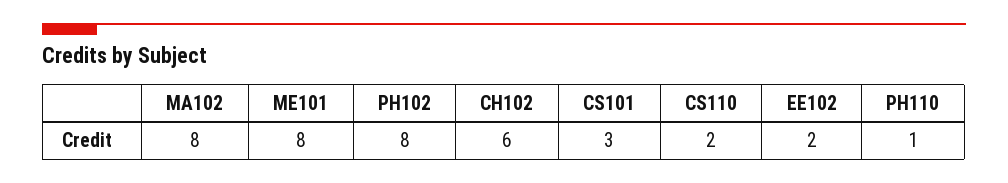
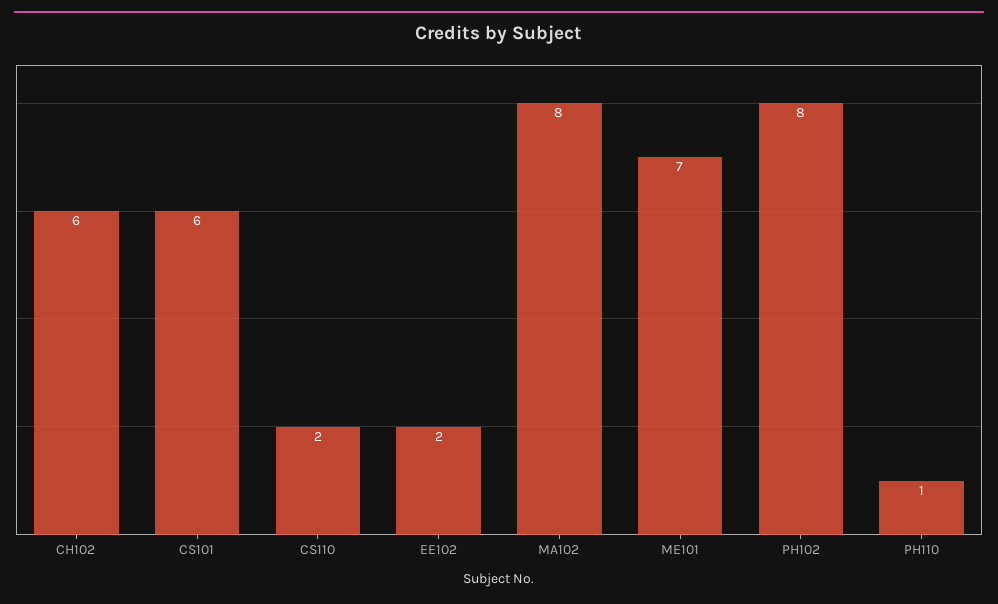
ME101: 8 -> 7
CS101: 3 -> 6

